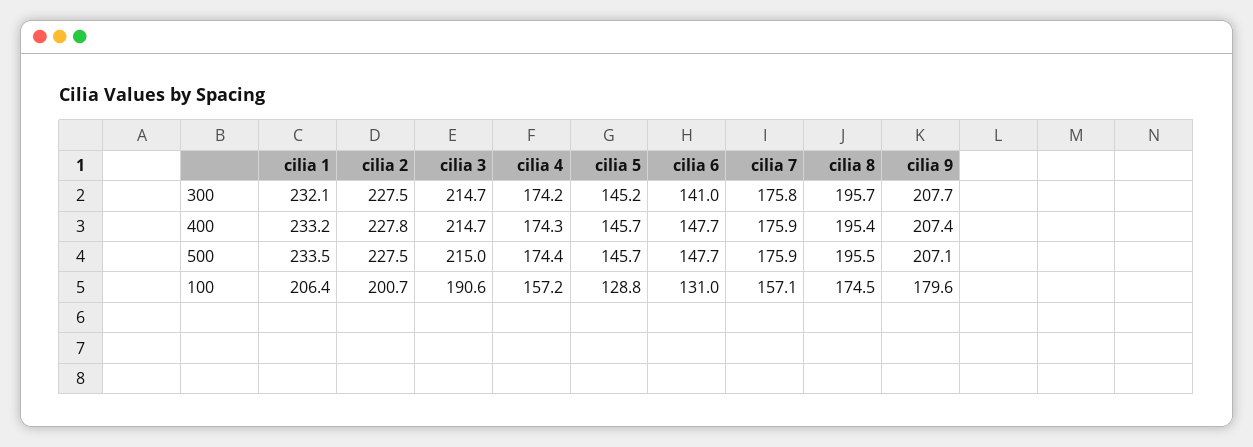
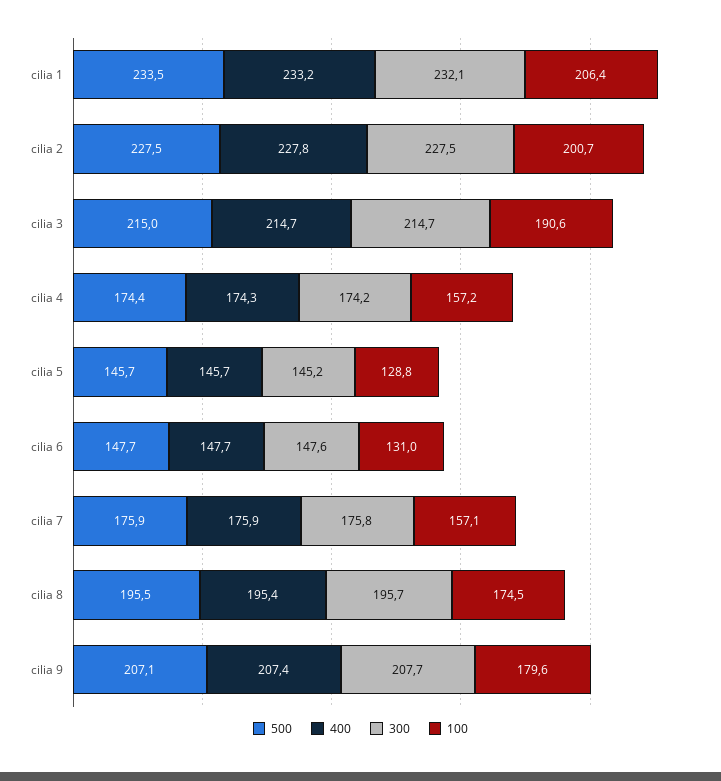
300, cilia 6: 141 -> 147.6

